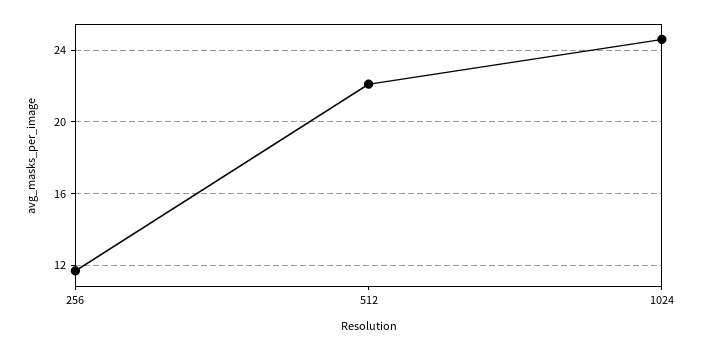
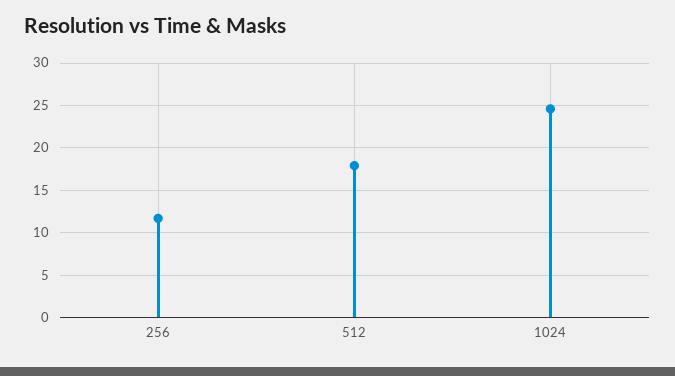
512: 22 -> 18

